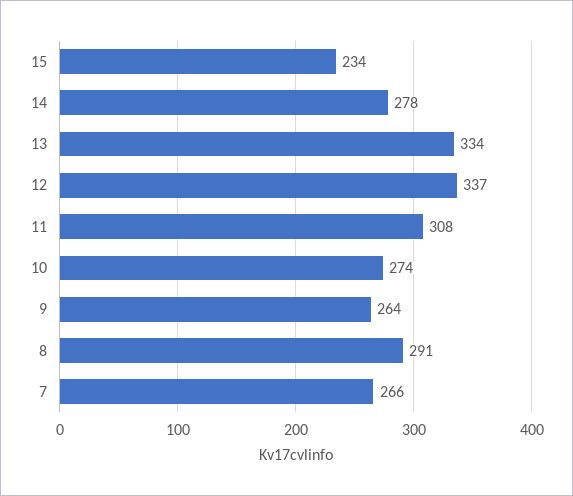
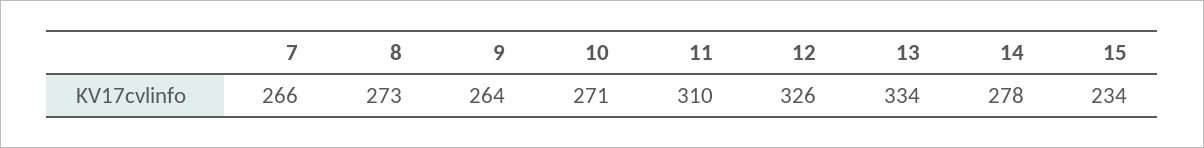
12: 337 -> 326
11: 308 -> 310
10: 274 -> 271
8: 291 -> 273

